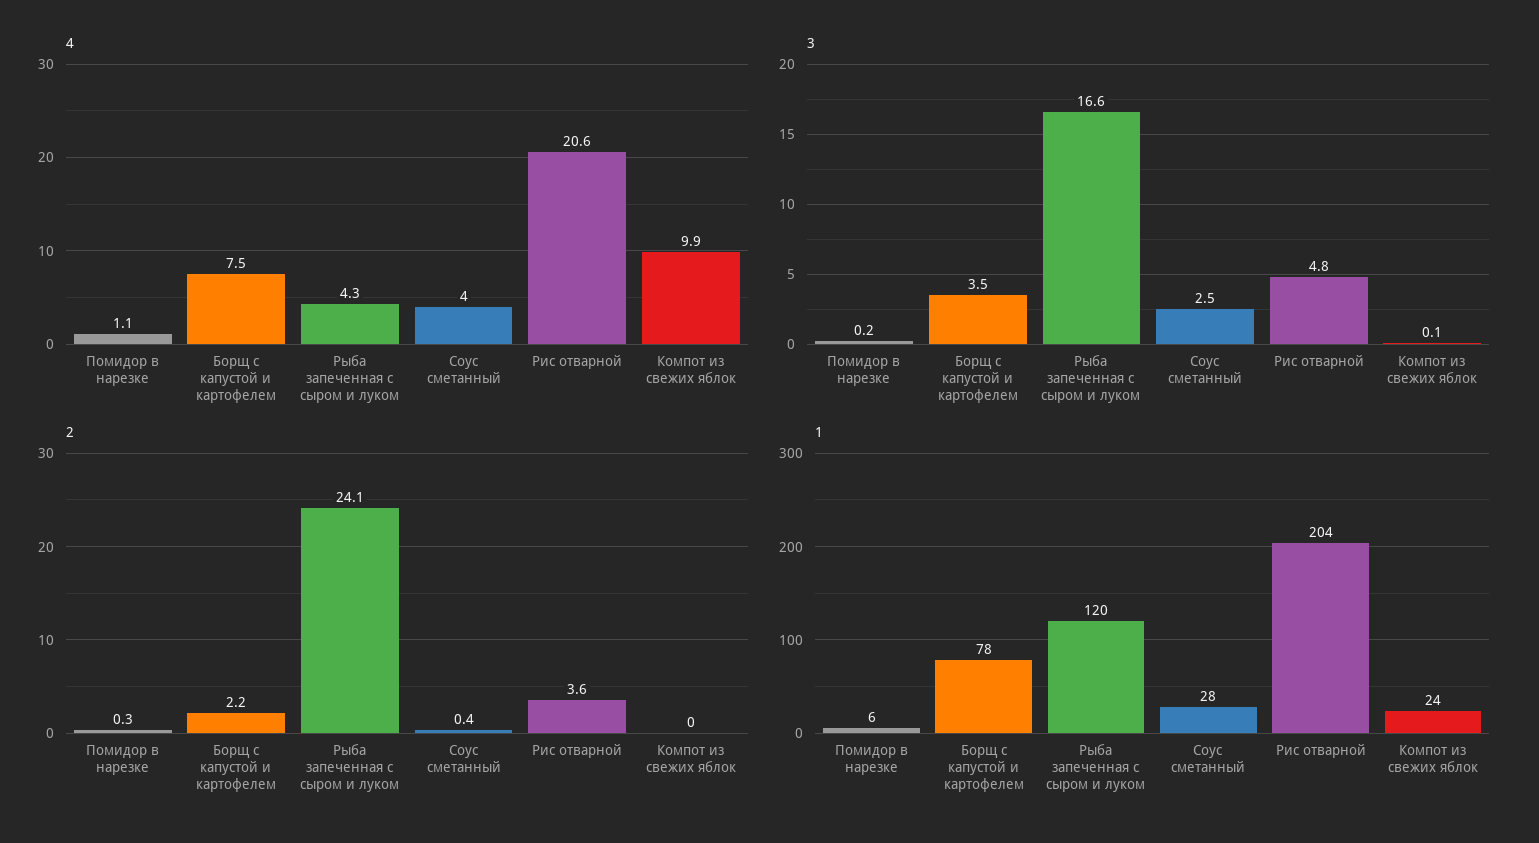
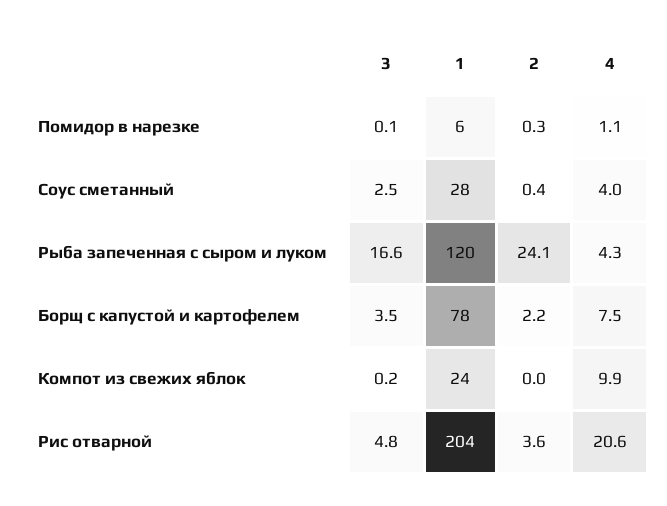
3, Помидор в нарезке: 0.2 -> 0.1
3, Компот из свежих яблок: 0.1 -> 0.2

